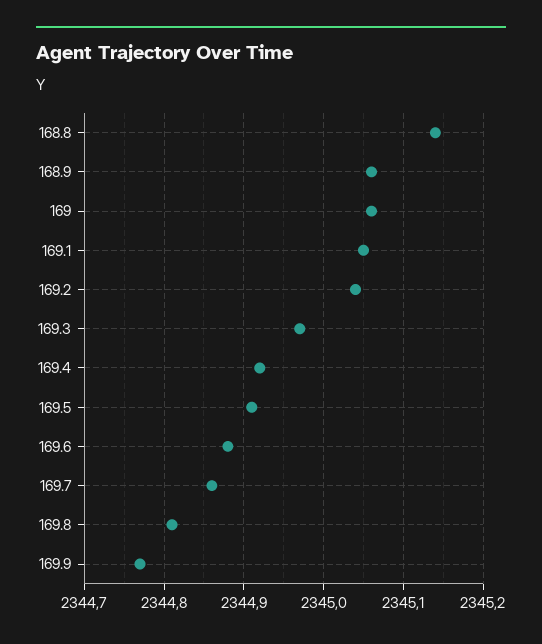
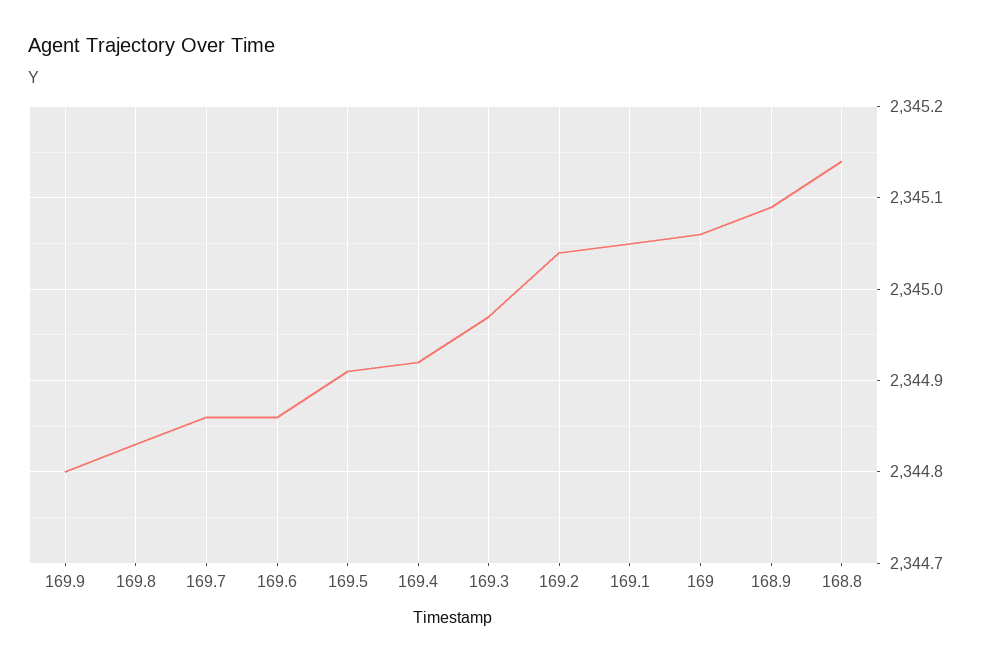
168.9: 2345.06 -> 2345.09
169.6: 2344.88 -> 2344.86
169.8: 2344.81 -> 2344.83
169.9: 2344.77 -> 2344.8

